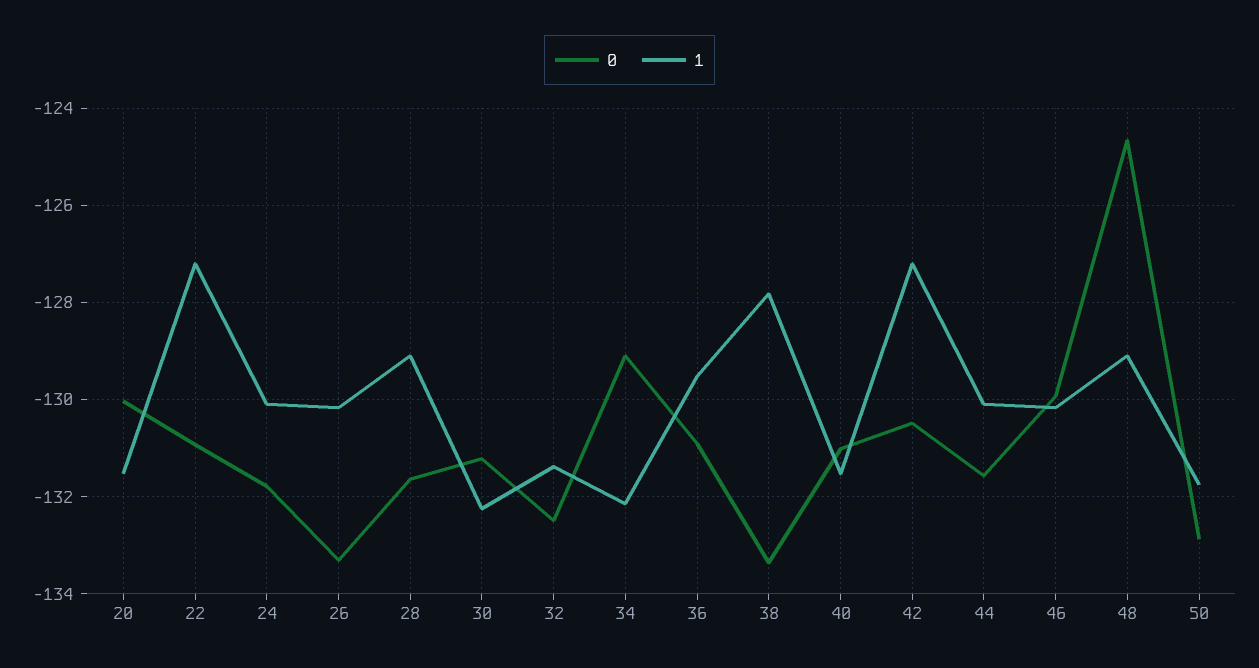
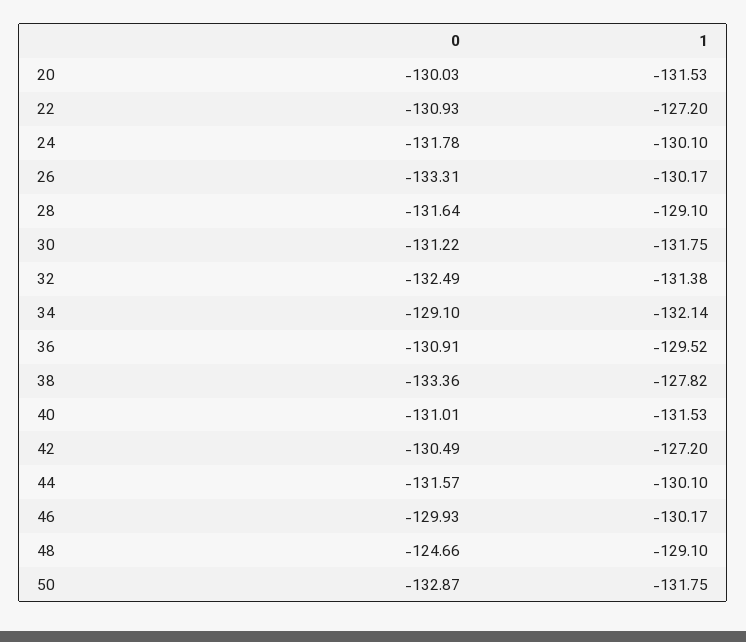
1, 30: -132.2 -> -131.75

